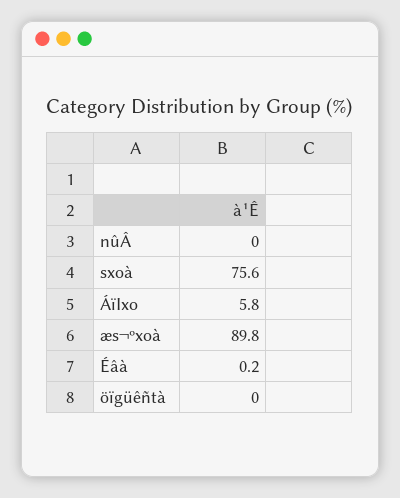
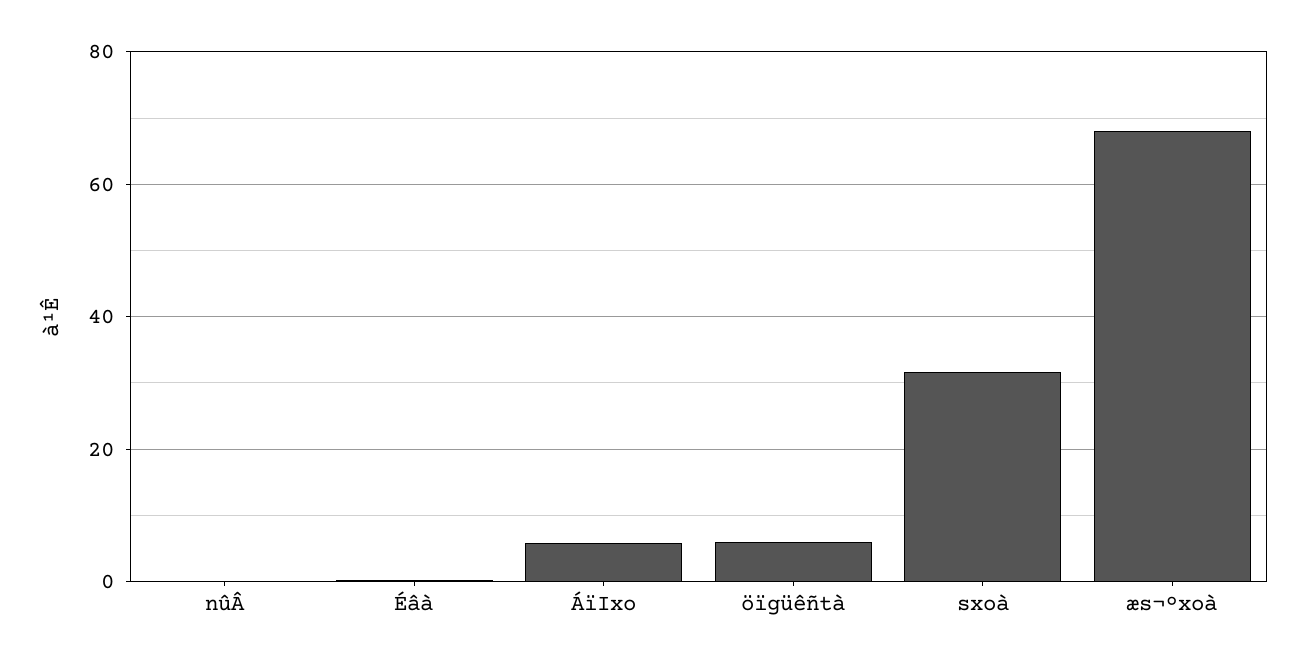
sxoà: 75.6 -> 32
æs¬ºxoà: 89.8 -> 68
öïgüêñtà: 0 -> 6

